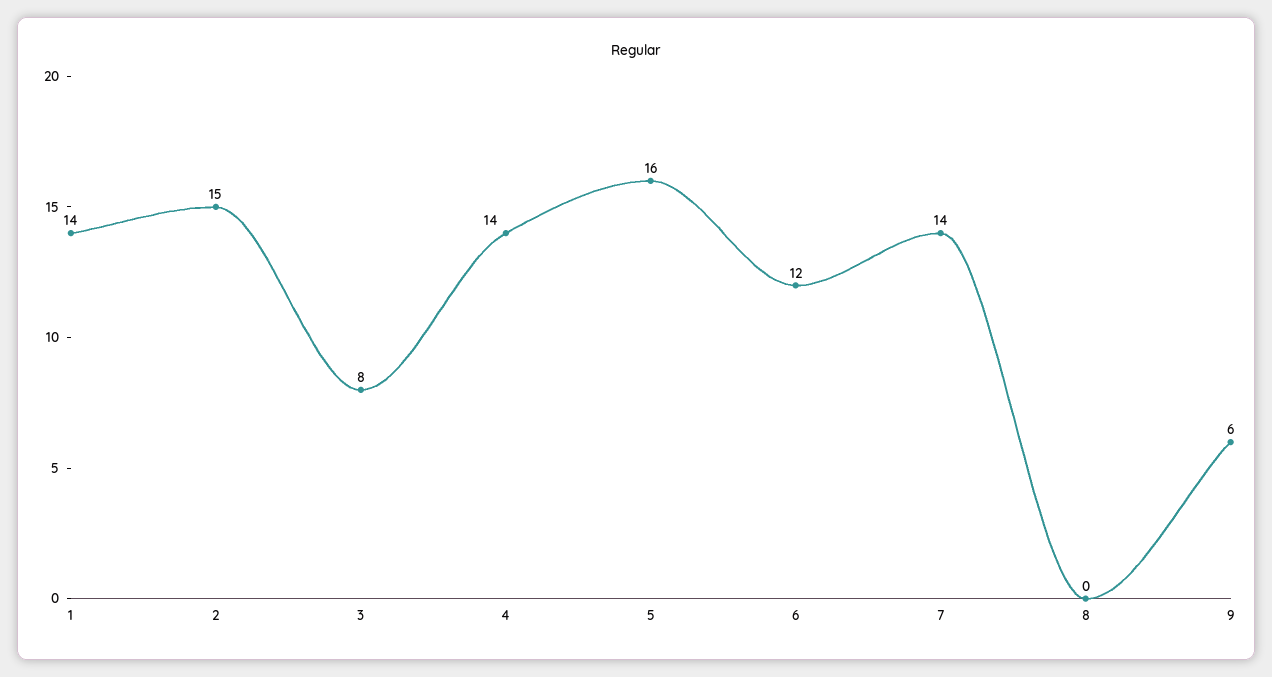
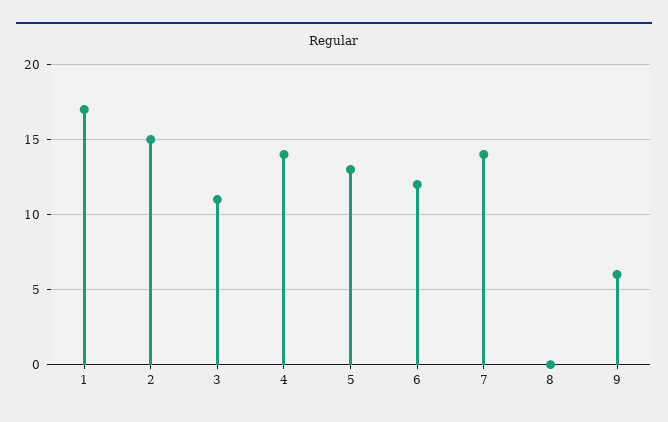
1: 14 -> 17
3: 8 -> 11
5: 16 -> 13

